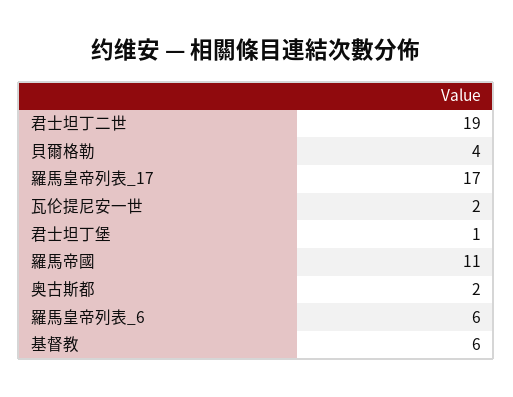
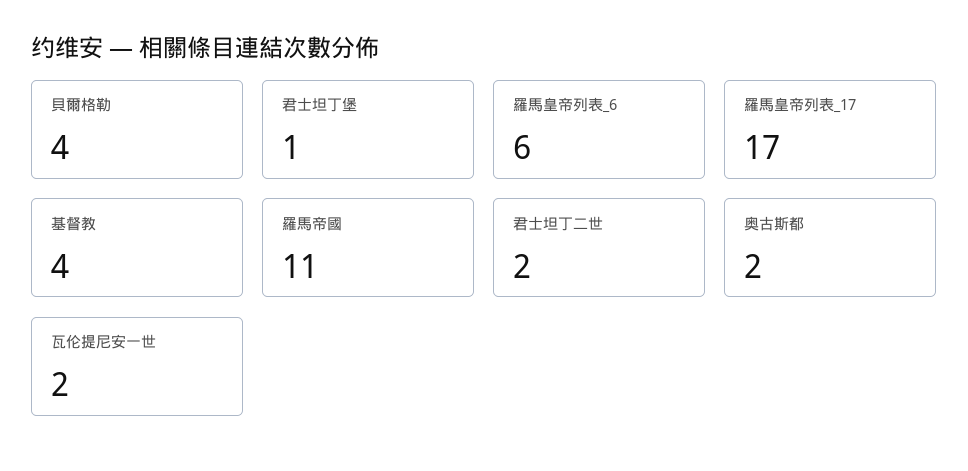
君士坦丁二世: 19 -> 2
基督教: 6 -> 4

